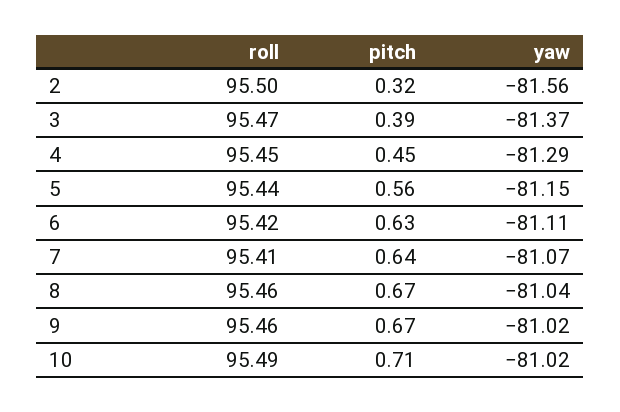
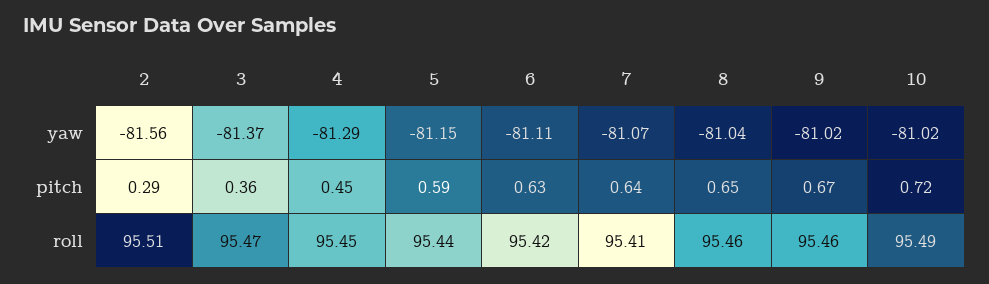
roll, 2: 95.5 -> 95.51
pitch, 2: 0.32 -> 0.29
pitch, 3: 0.39 -> 0.36
pitch, 5: 0.56 -> 0.59
pitch, 8: 0.67 -> 0.65
pitch, 10: 0.71 -> 0.72

